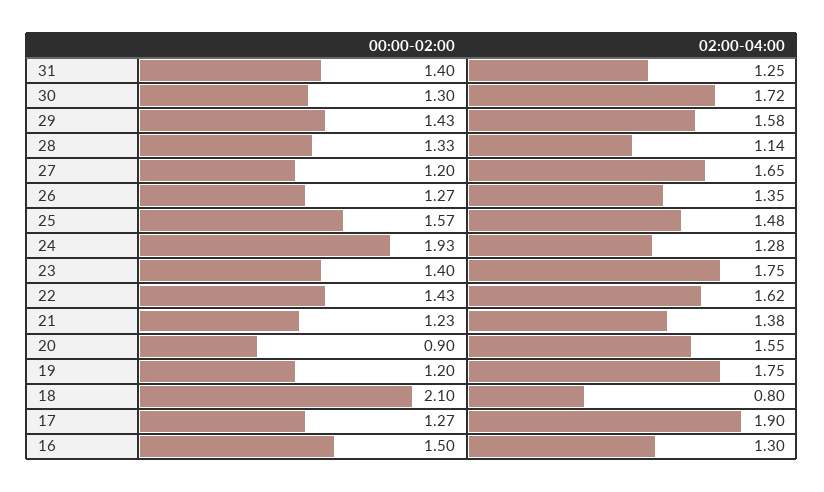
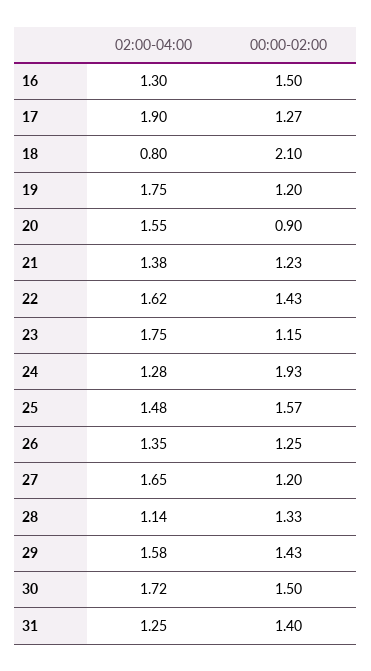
00:00-02:00, 30: 1.3 -> 1.5
00:00-02:00, 26: 1.27 -> 1.25
00:00-02:00, 23: 1.4 -> 1.15

